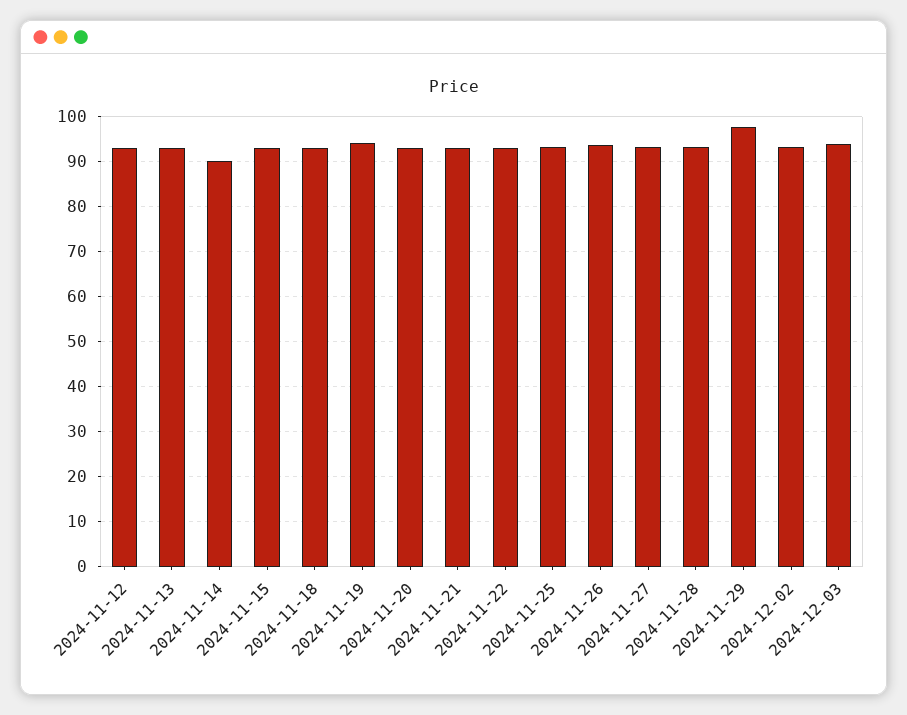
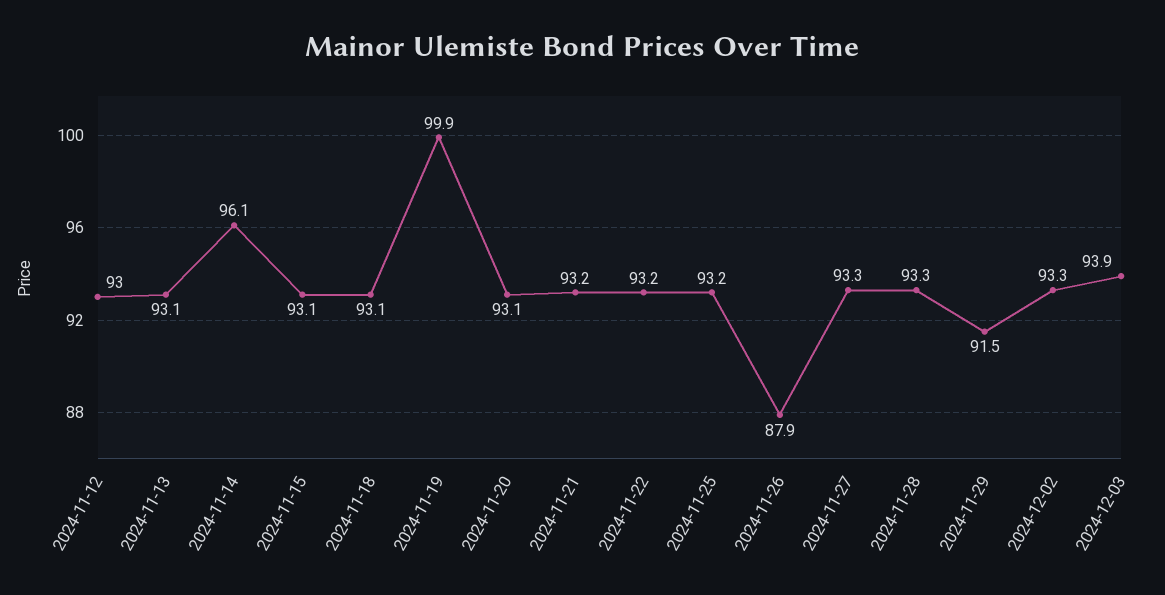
2024-11-14: 90 -> 96.1
2024-11-19: 94 -> 99.9
2024-11-26: 94 -> 87.9
2024-11-29: 98 -> 91.5

